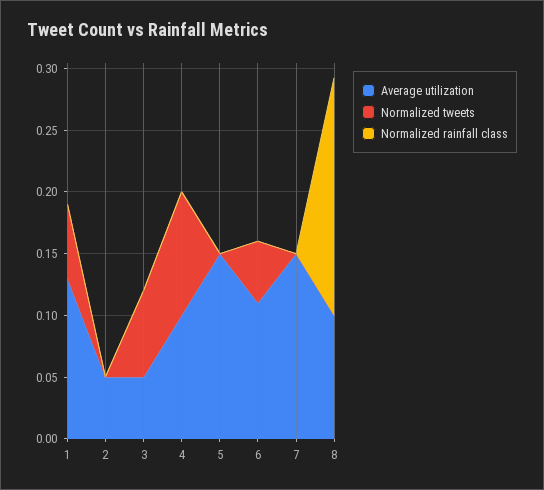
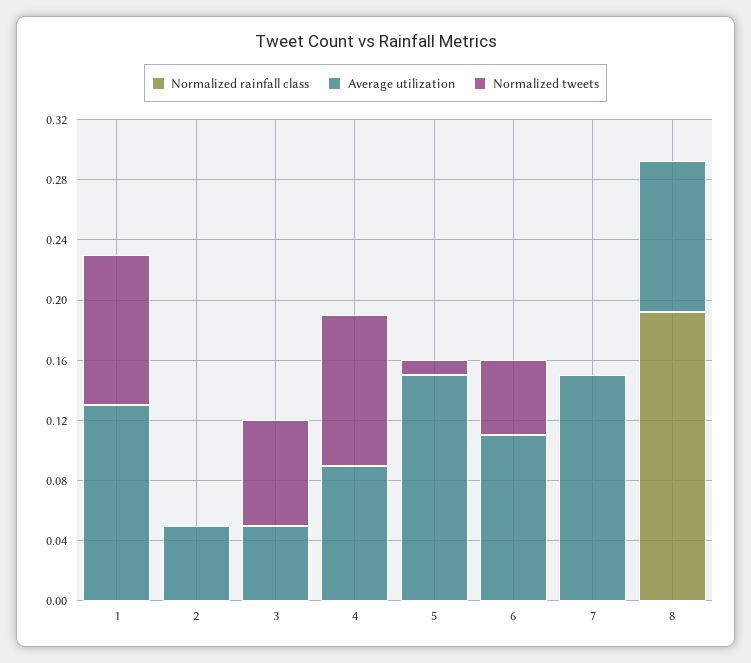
Normalized tweets, 1: 0.06 -> 0.1
Average utilization, 4: 0.1 -> 0.09
Normalized tweets, 5: 0 -> 0.01

